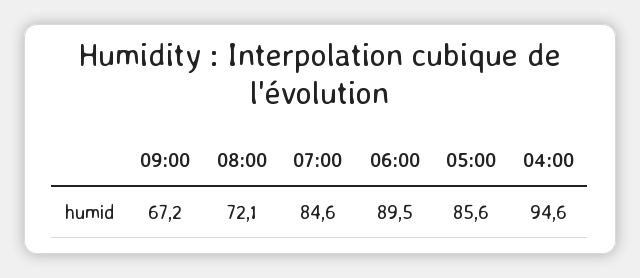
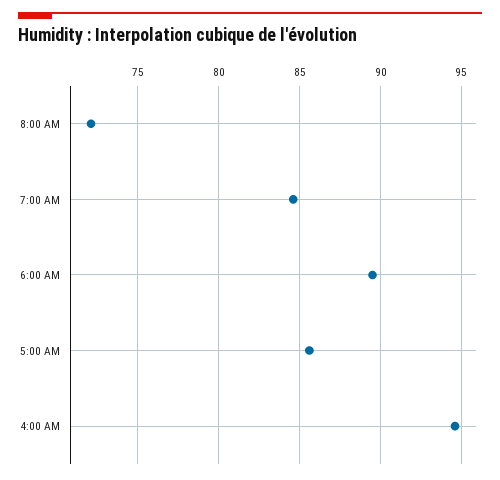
09:00: 67.2 -> none

